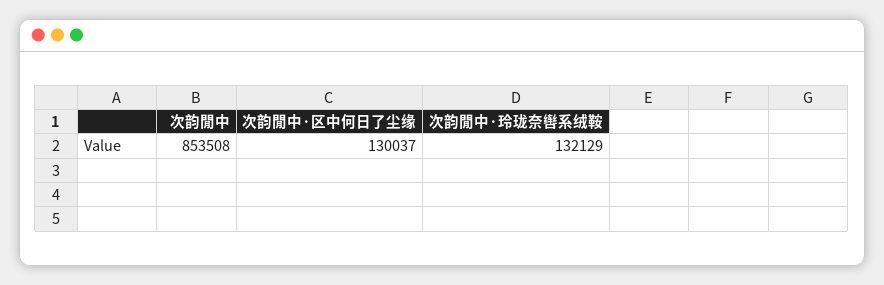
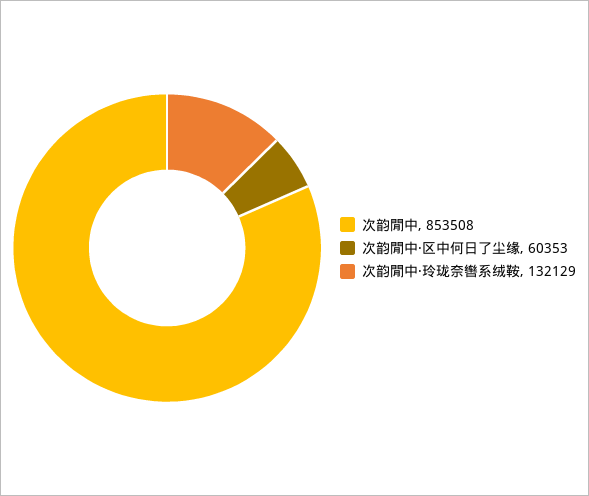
次韵閒中·区中何日了尘缘: 130037 -> 60353

